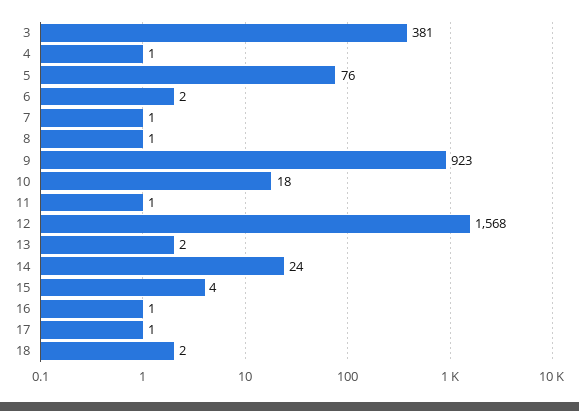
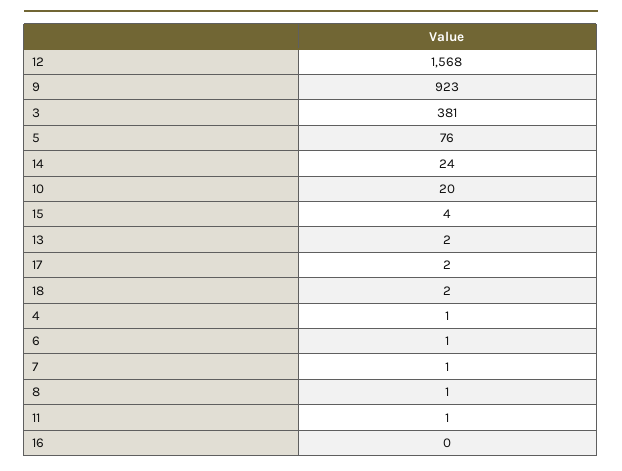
6: 2 -> 1
10: 18 -> 20
16: 1 -> 0
17: 1 -> 2

